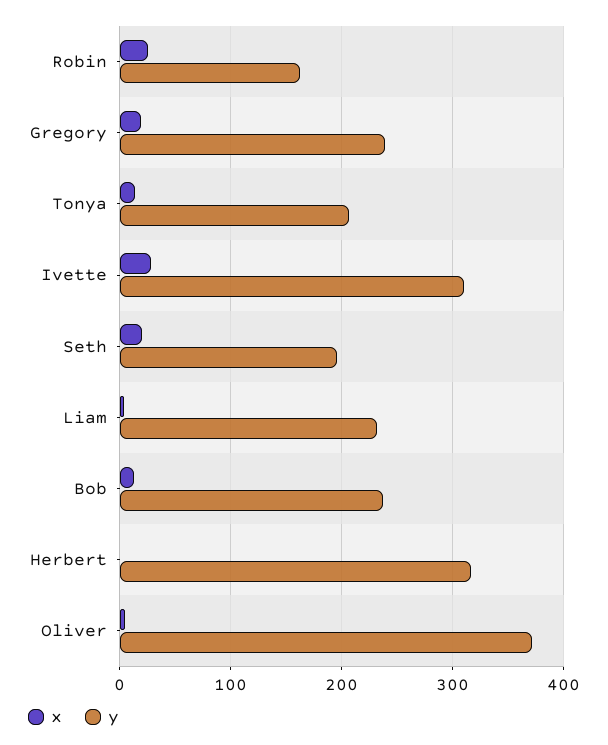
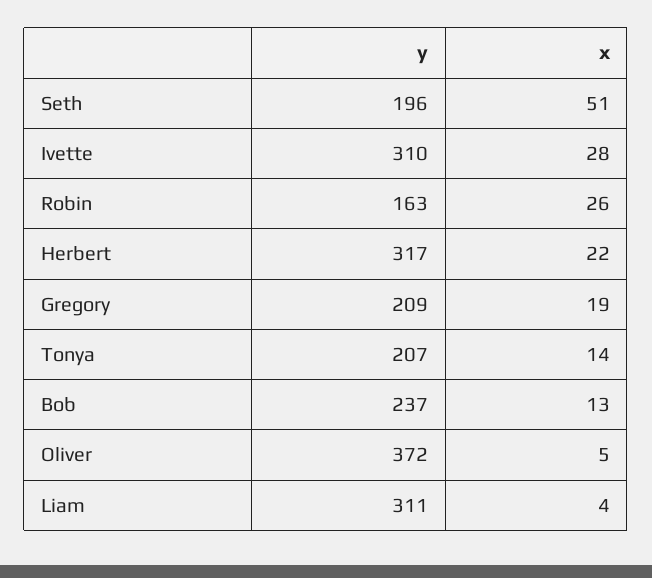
y, Gregory: 240 -> 209
x, Seth: 20 -> 51
y, Liam: 230 -> 311
x, Herbert: 0 -> 22

